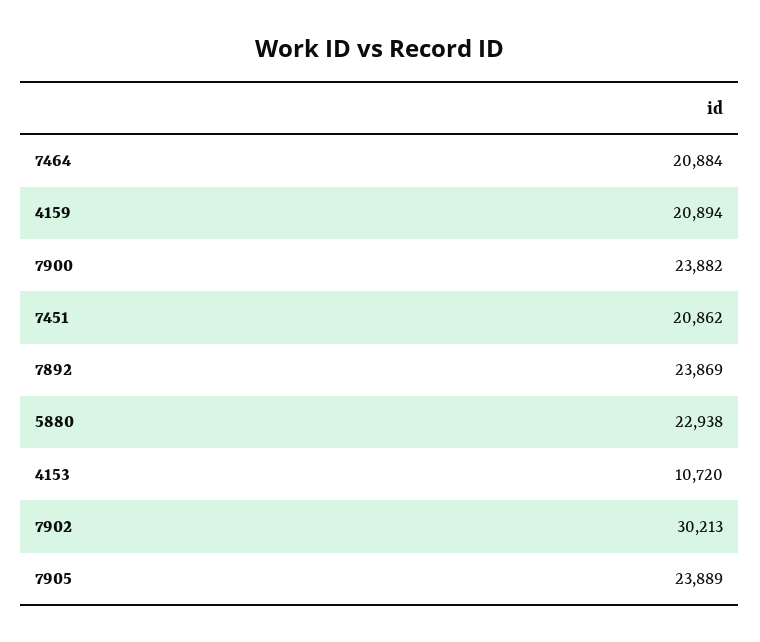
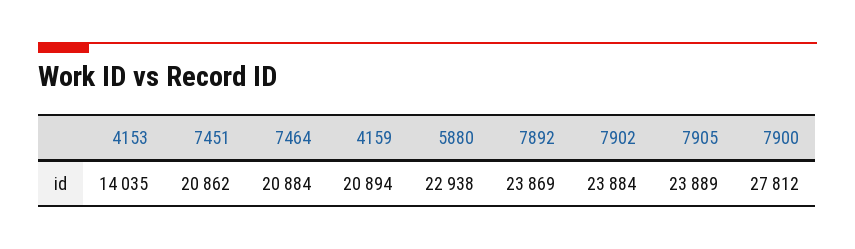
7900: 23882 -> 27812
4153: 10720 -> 14035
7902: 30213 -> 23884

